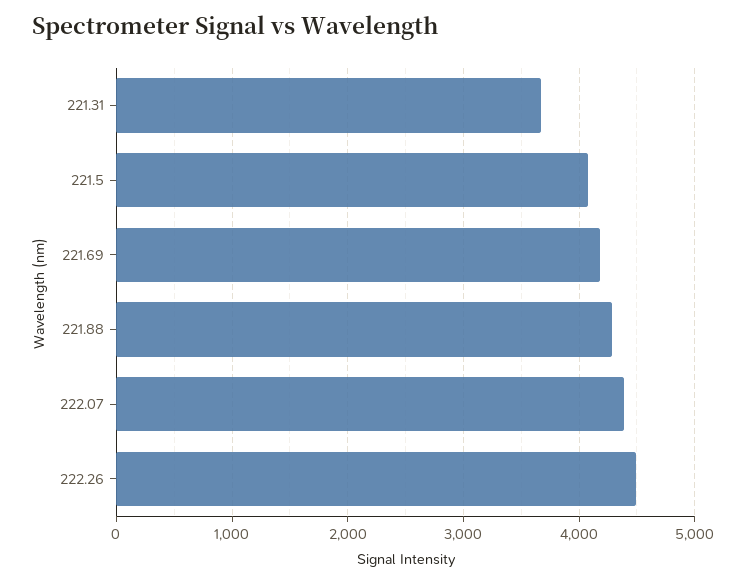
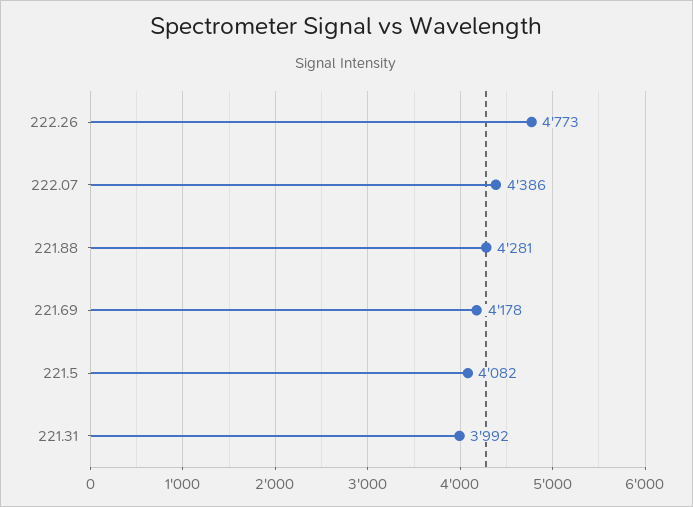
221.31: 3700 -> 3992
222.26: 4500 -> 4773

